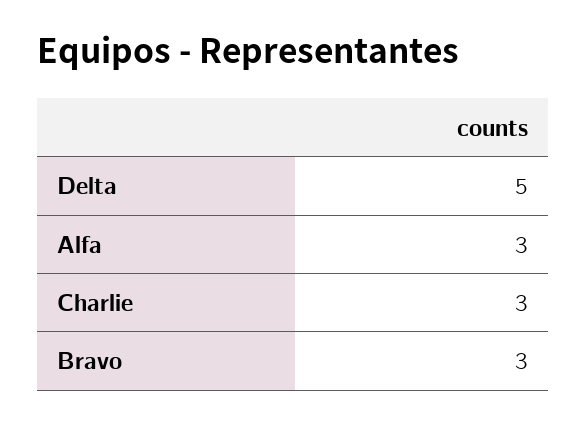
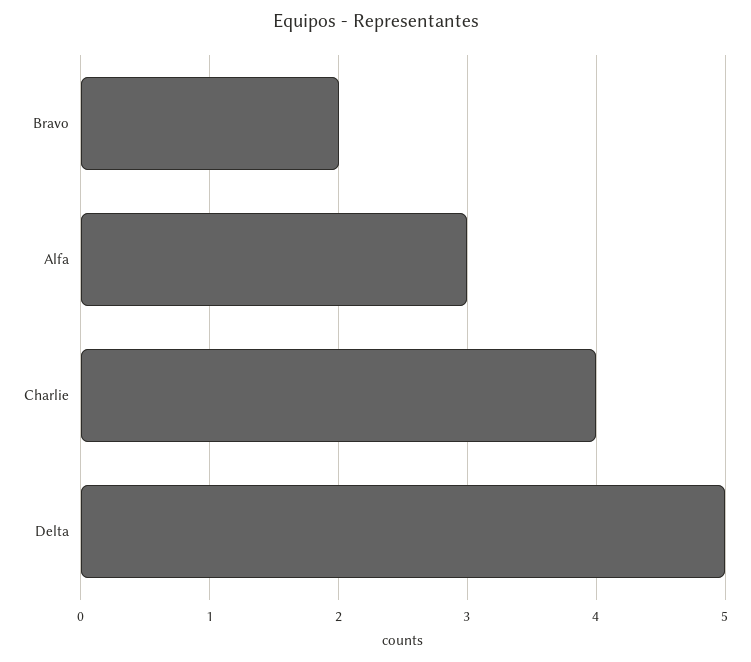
Charlie: 3 -> 4
Bravo: 3 -> 2

